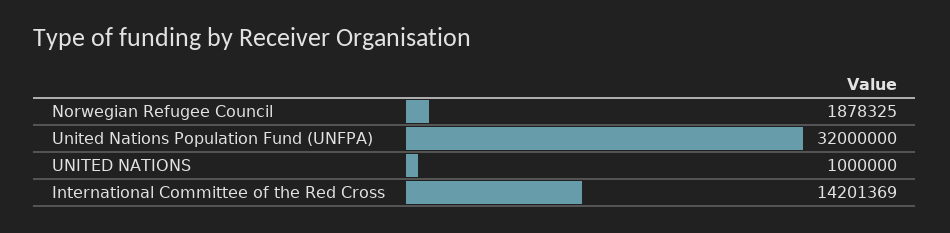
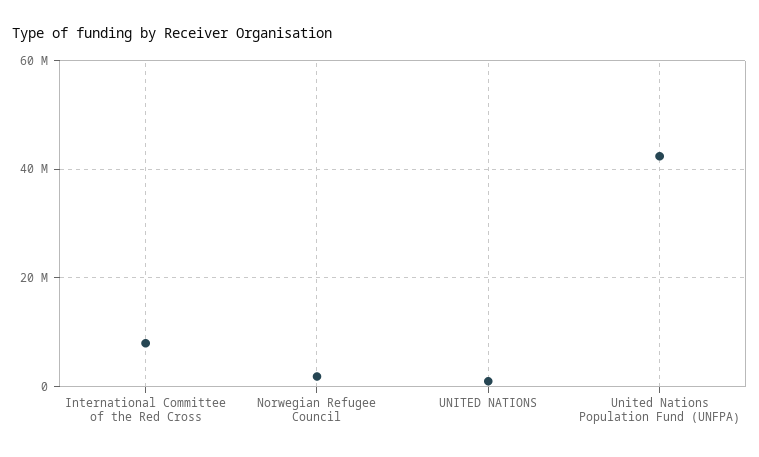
United Nations Population Fund (UNFPA): 32000000 -> 42000000
International Committee of the Red Cross: 14201369 -> 8000000

